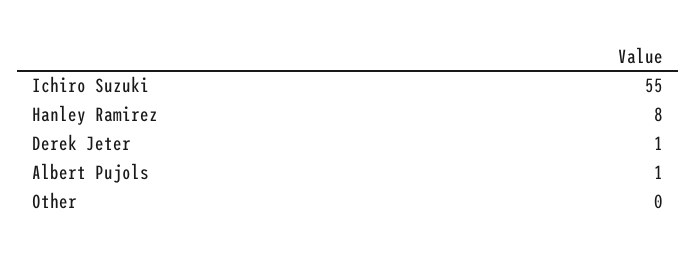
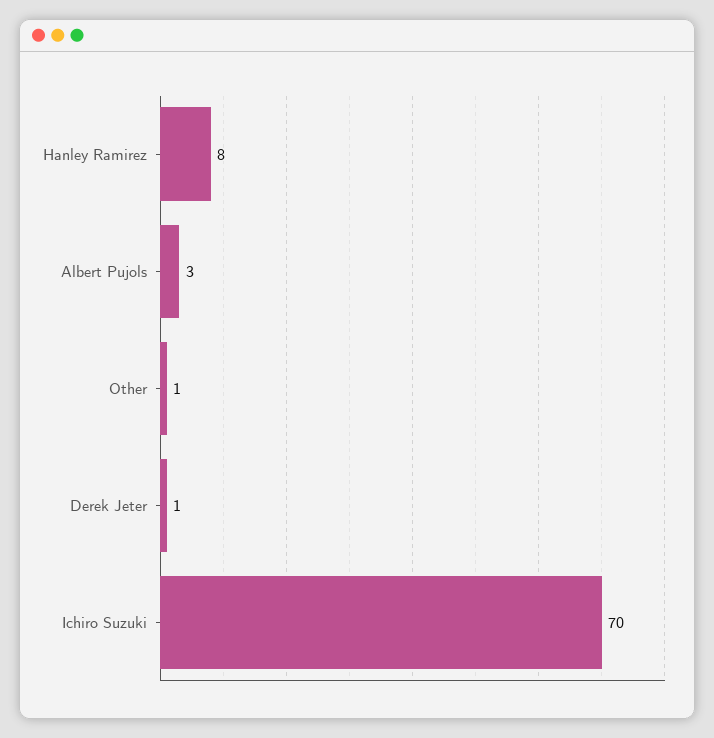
Ichiro Suzuki: 55 -> 70
Albert Pujols: 1 -> 3
Other: 0 -> 1

